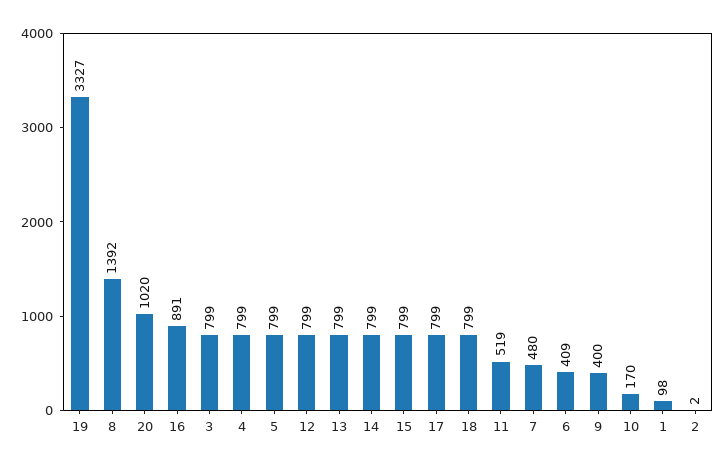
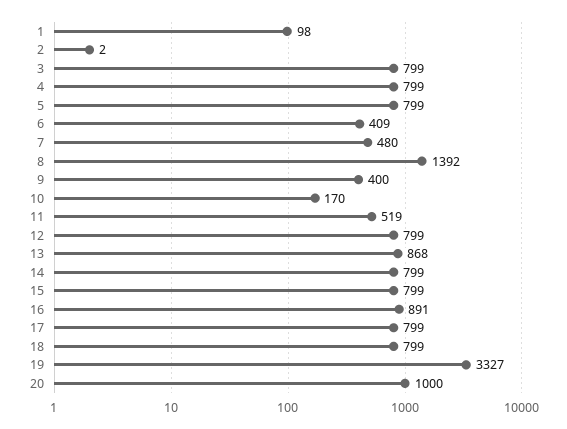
20: 1020 -> 1000
13: 799 -> 868

